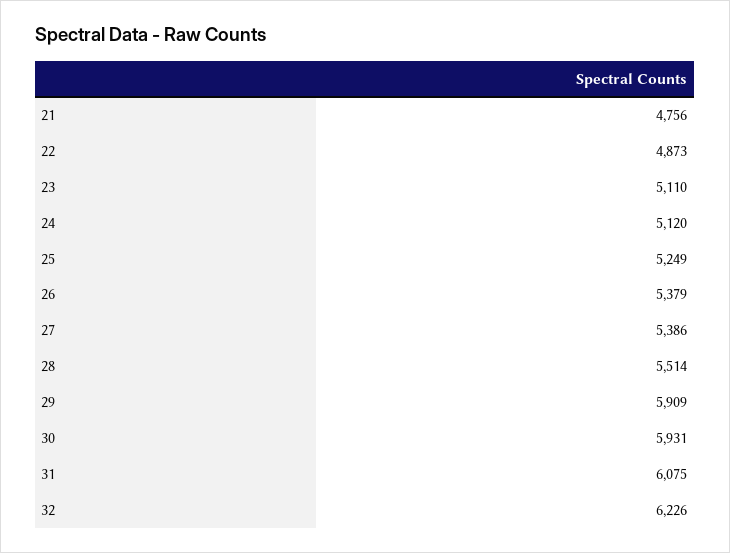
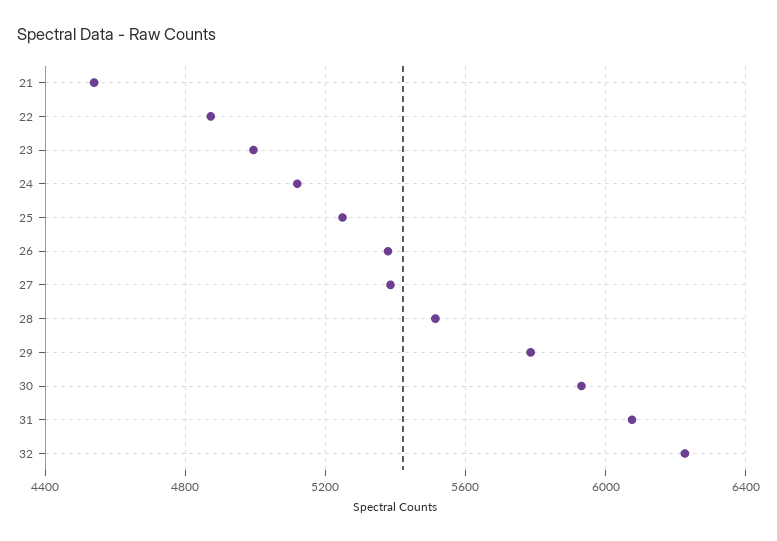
21: 4756 -> 4550
23: 5110 -> 5000
29: 5909 -> 5800

